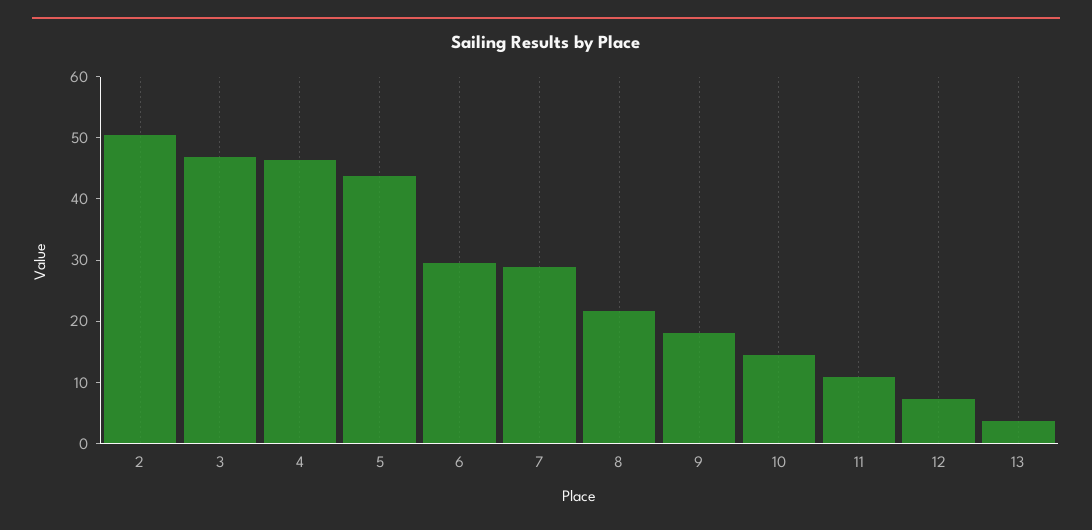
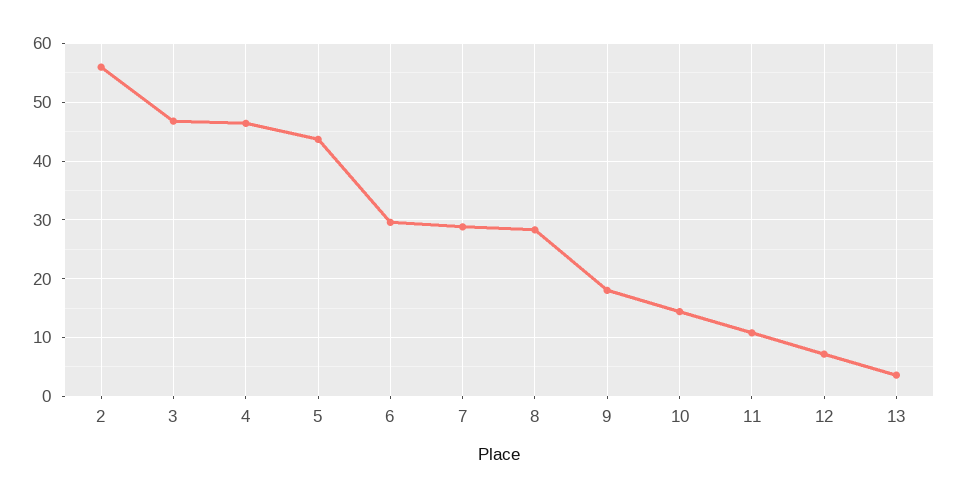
2: 50 -> 56
8: 22 -> 28

